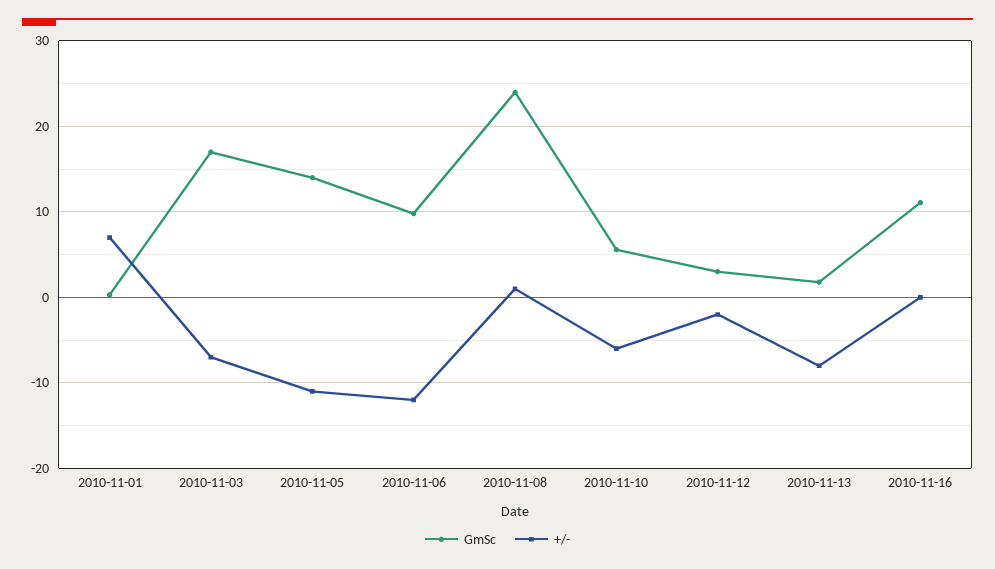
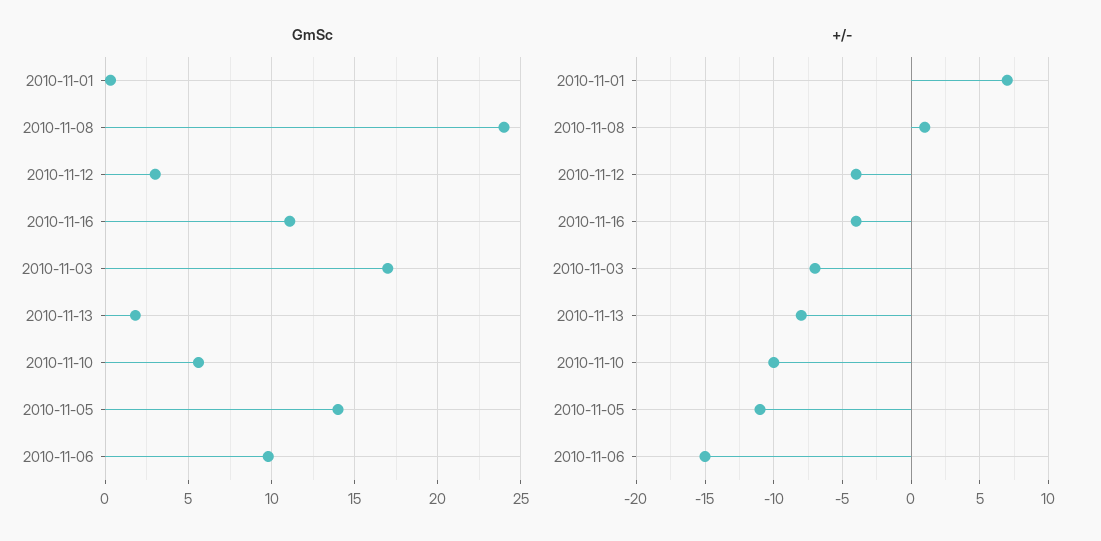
+/-, 2010-11-06: -12 -> -15
+/-, 2010-11-10: -6 -> -10
+/-, 2010-11-12: -2 -> -4
+/-, 2010-11-16: 0 -> -4

